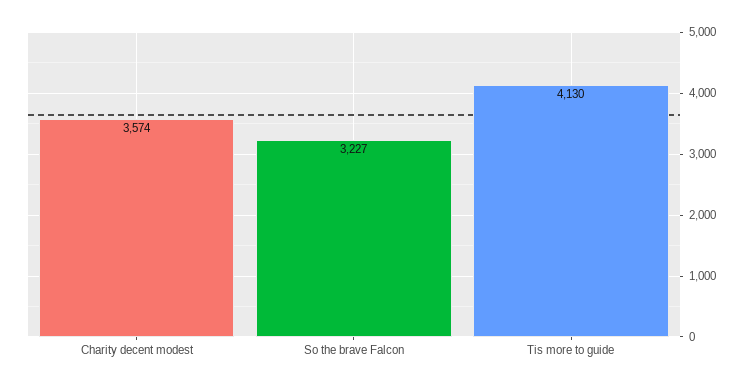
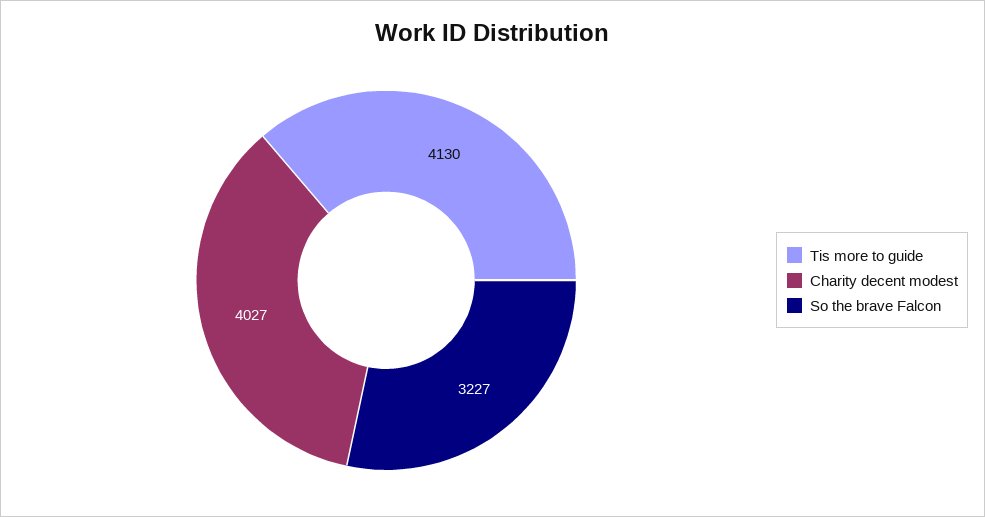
Charity decent modest: 3574 -> 4027

